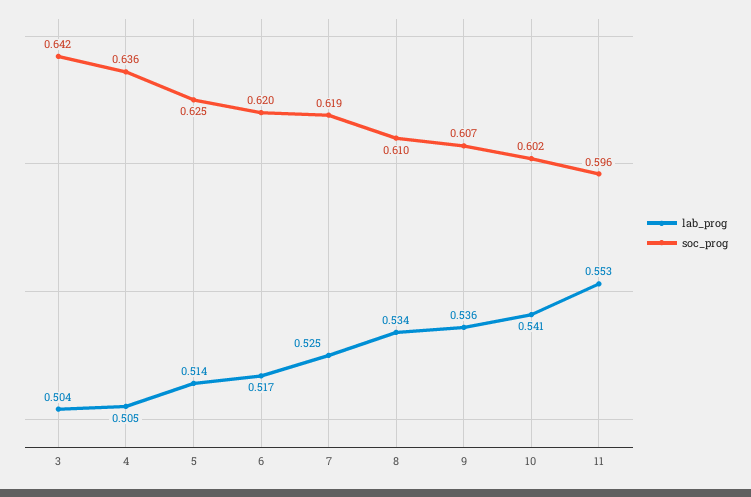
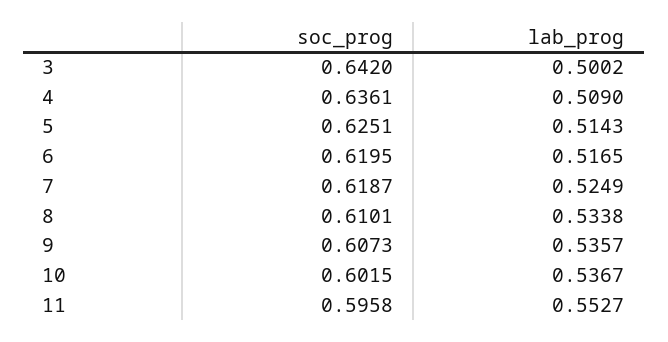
lab_prog, 3: 0.504 -> 0.5002
lab_prog, 4: 0.505 -> 0.509
lab_prog, 10: 0.541 -> 0.5367

